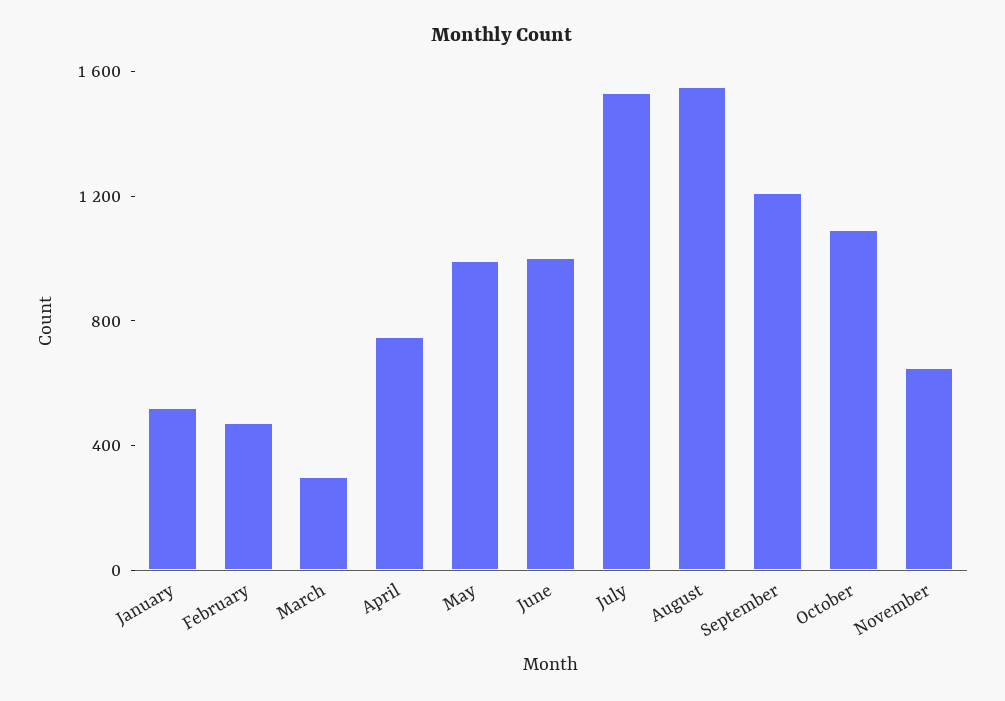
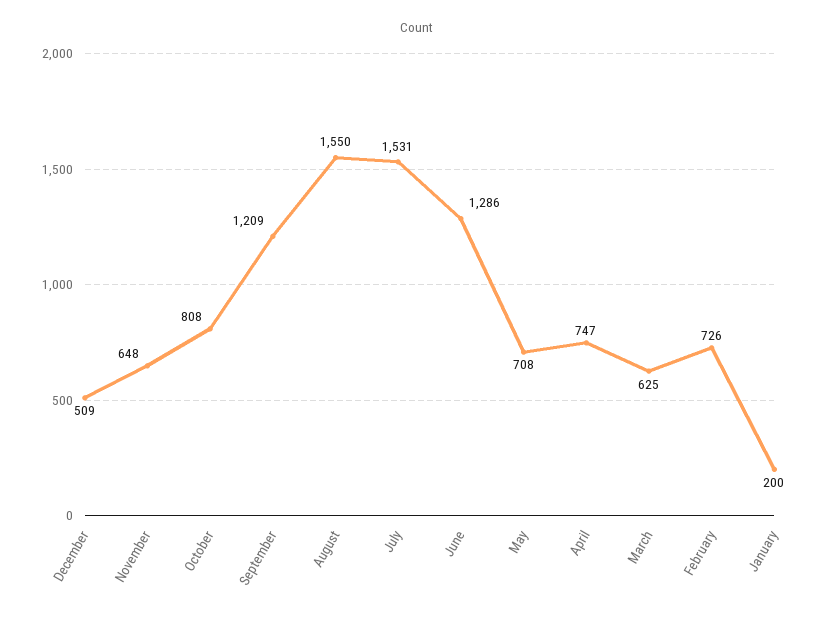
January: 500 -> 200
February: 500 -> 726
March: 300 -> 625
May: 1000 -> 708
June: 1000 -> 1286
October: 1100 -> 808
December: none -> 509

